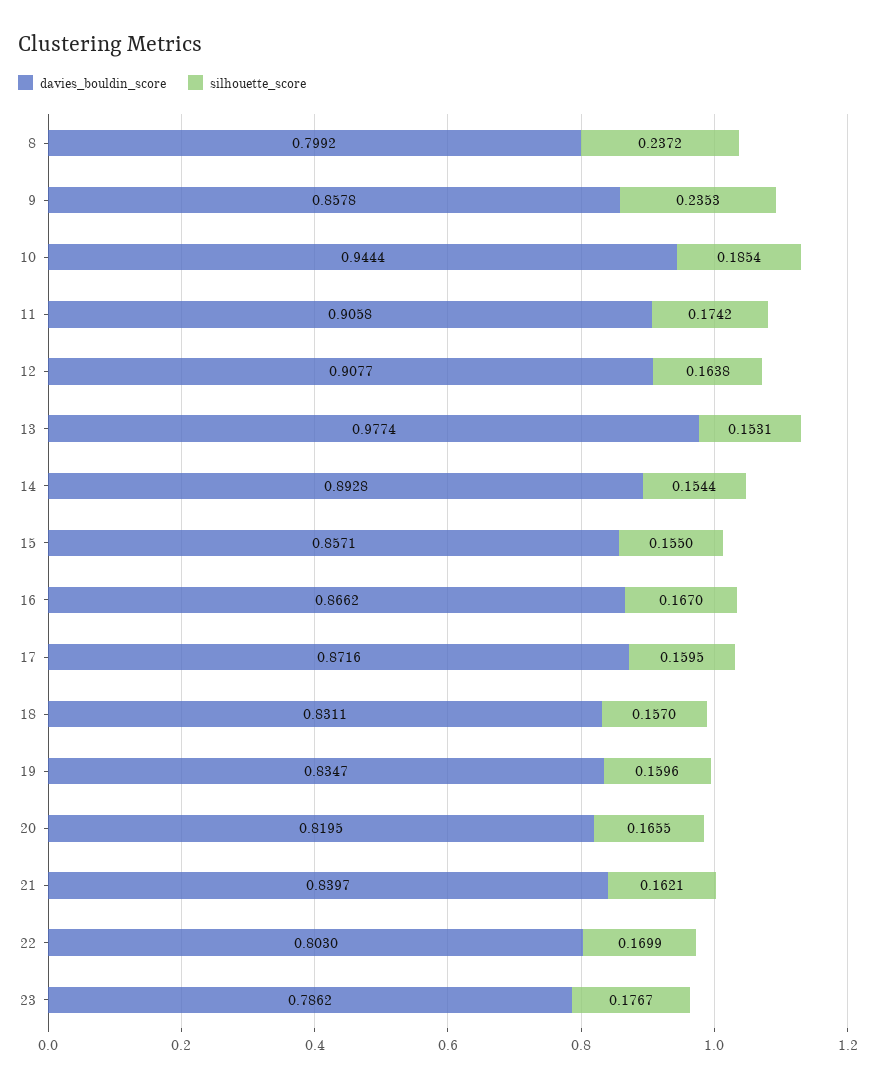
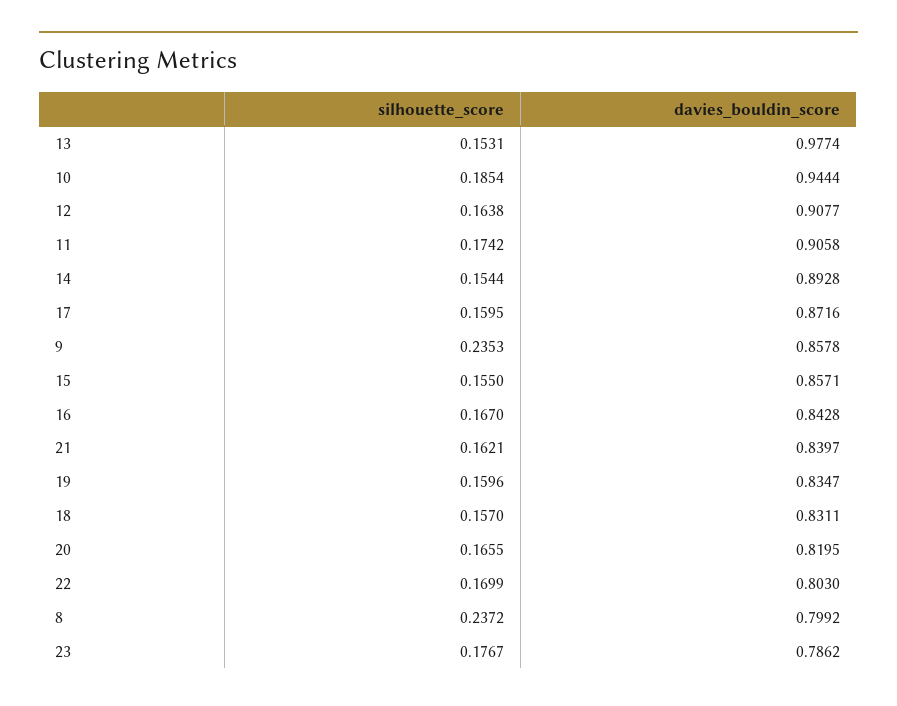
davies_bouldin_score, 16: 0.8662 -> 0.8428

